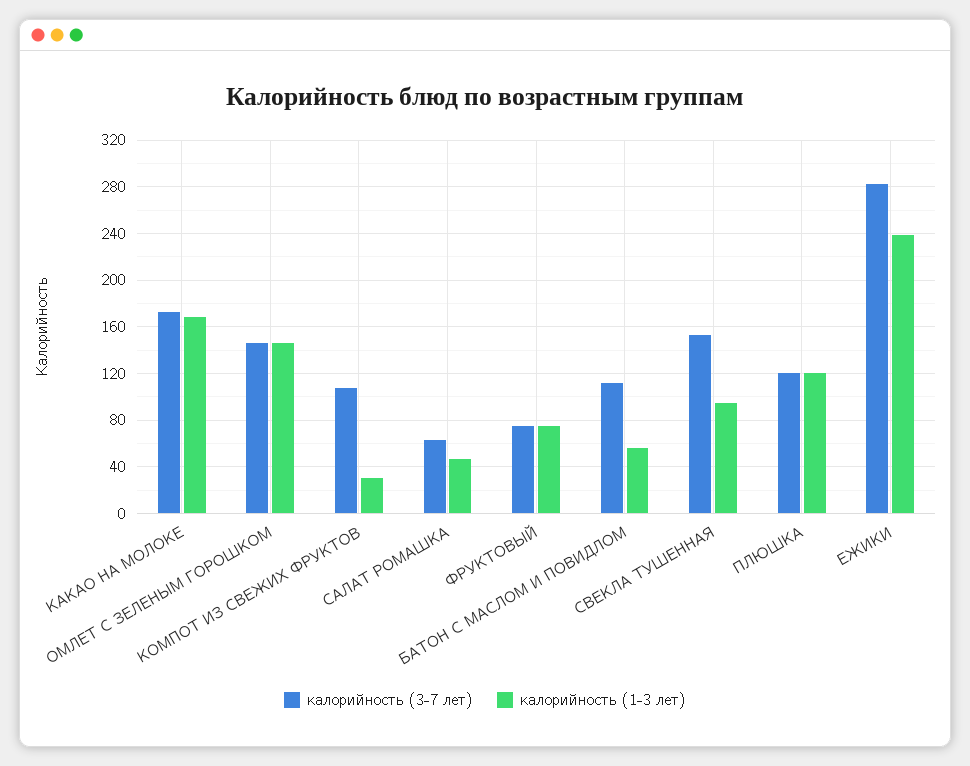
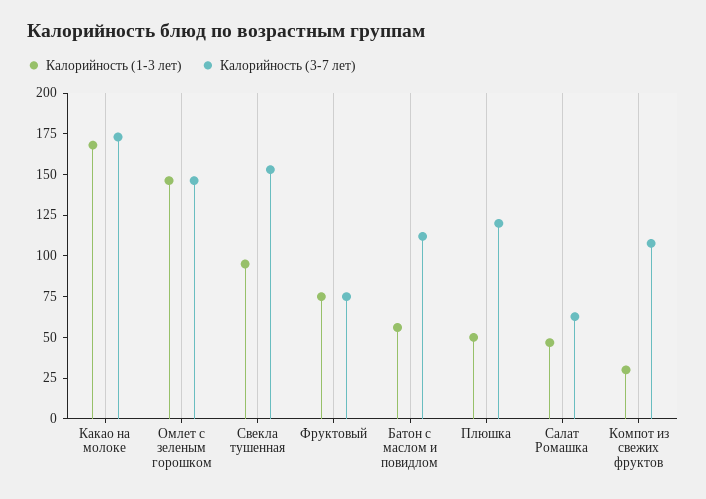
калорийность (1-3 лет), ПЛЮШКА: 120 -> 50
калорийность (3-7 лет), ЕЖИКИ: 280 -> none
калорийность (1-3 лет), ЕЖИКИ: 240 -> none

